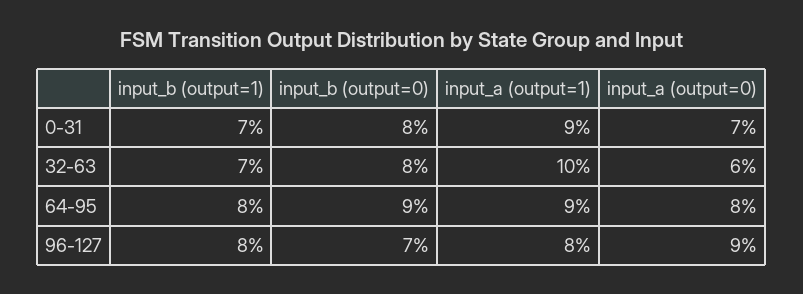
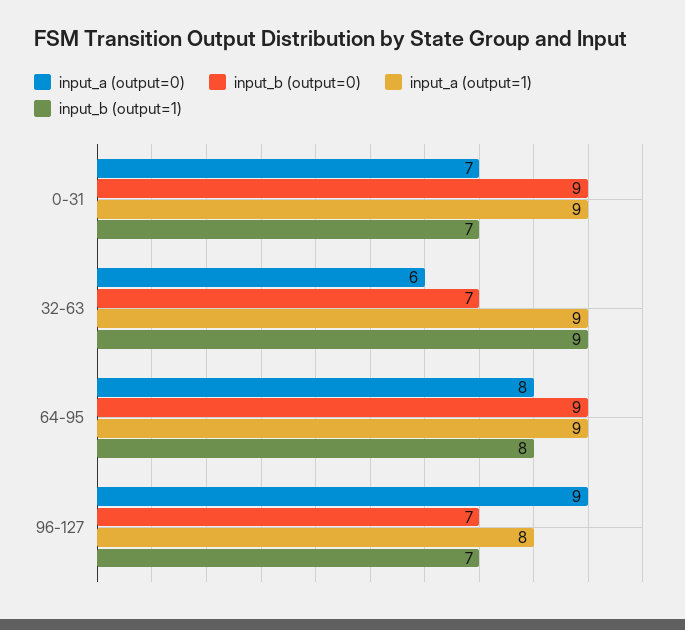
input_b (output=0), 0-31: 8 -> 9
input_b (output=1), 32-63: 7 -> 9
input_b (output=0), 32-63: 8 -> 7
input_a (output=1), 32-63: 10 -> 9
input_b (output=1), 96-127: 8 -> 7

